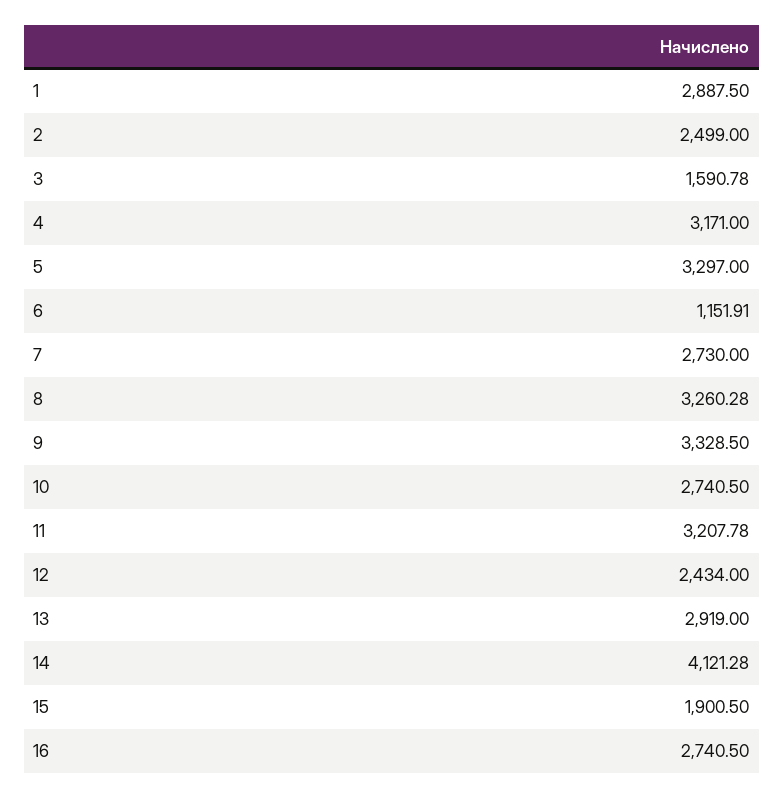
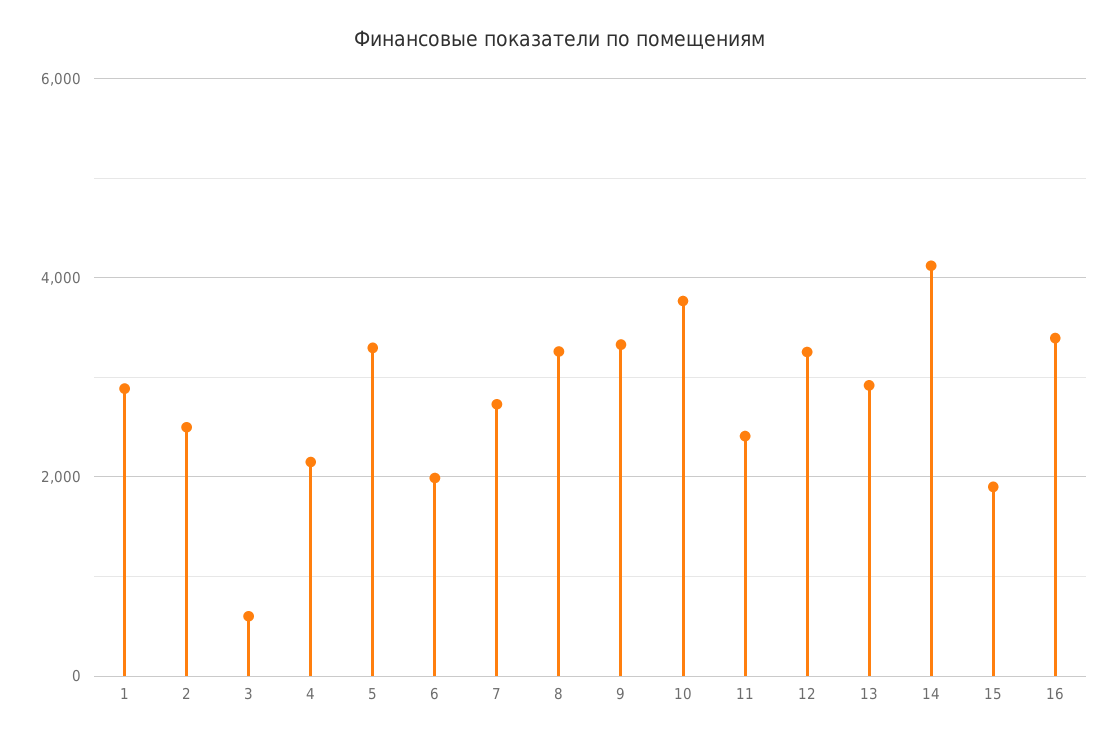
3: 1590.78 -> 600
4: 3171 -> 2200
6: 1151.91 -> 2000
10: 2740.5 -> 3800
11: 3207.78 -> 2400
12: 2434 -> 3200
16: 2740.5 -> 3400

